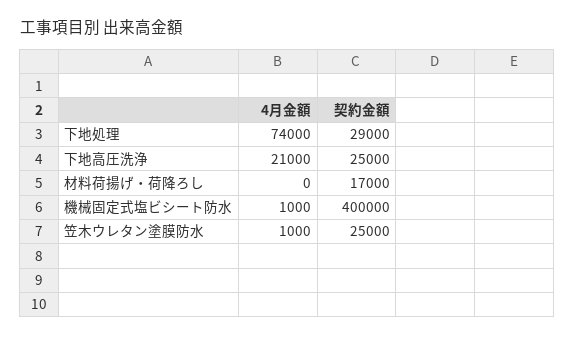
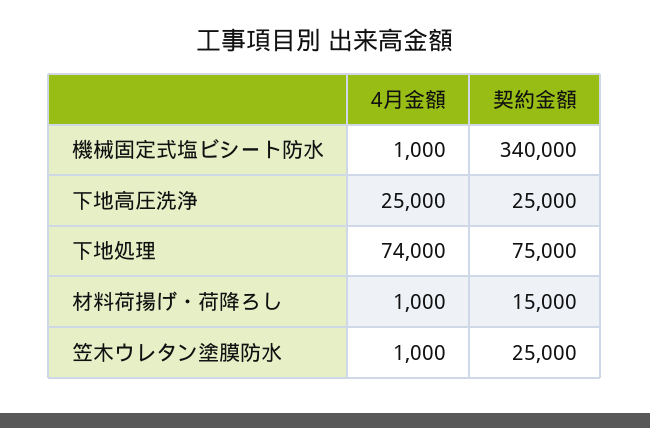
契約金額, 下地処理: 29000 -> 75000
4月金額, 下地高圧洗浄: 21000 -> 25000
4月金額, 材料荷揚げ・荷降ろし: 0 -> 1000
契約金額, 材料荷揚げ・荷降ろし: 17000 -> 15000
契約金額, 機械固定式塩ビシート防水: 400000 -> 340000

